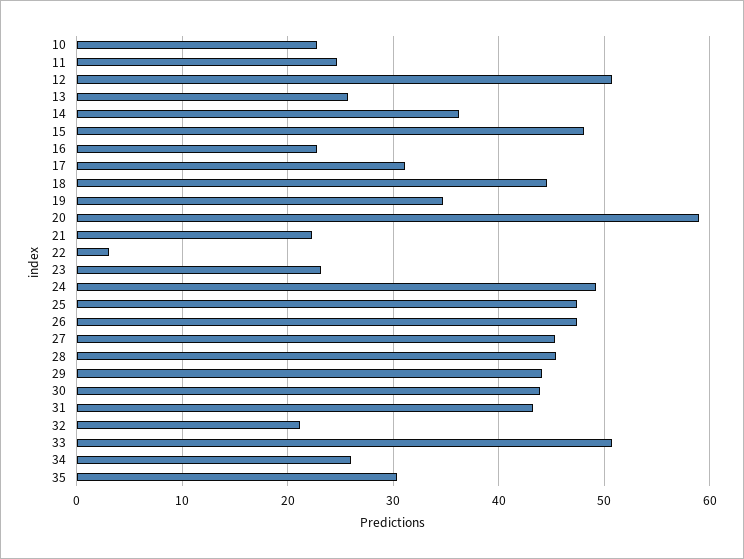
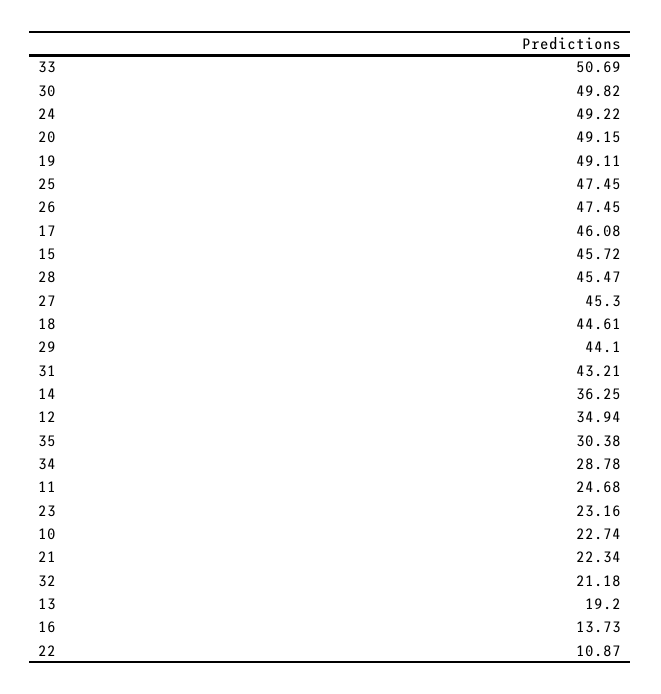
12: 51 -> 34.94
13: 26 -> 19.2
15: 48 -> 45.72
16: 23 -> 13.73
17: 31 -> 46.08
19: 35 -> 49.11
20: 59 -> 49.15
22: 3 -> 10.87
30: 44 -> 49.82
34: 26 -> 28.78

